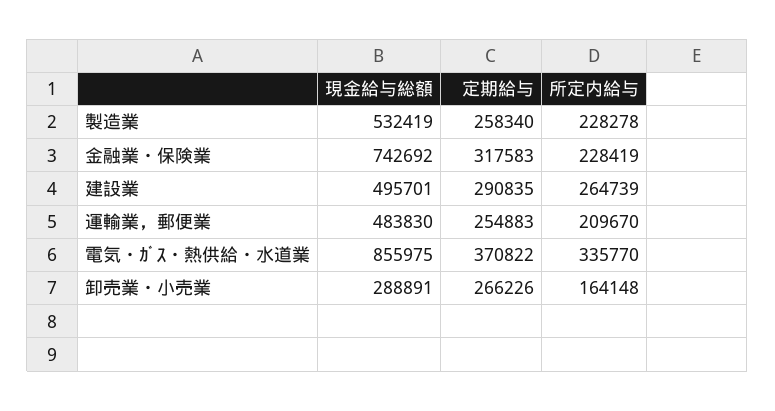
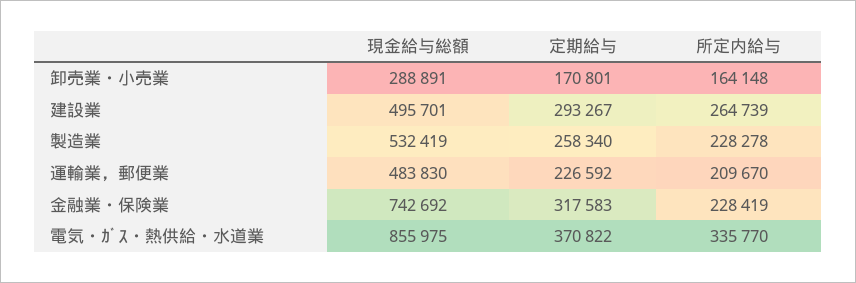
定期給与, 建設業: 290835 -> 293267
定期給与, 運輸業，郵便業: 254883 -> 226592
定期給与, 卸売業・小売業: 266226 -> 170801

